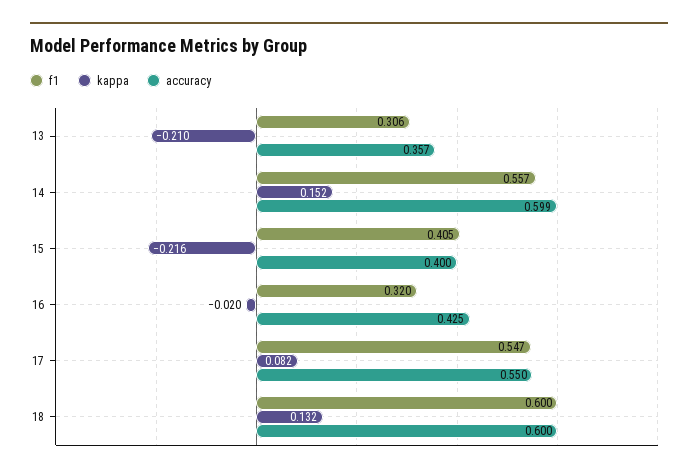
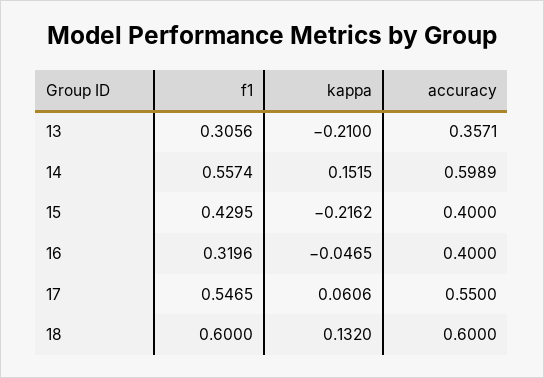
f1, 15: 0.405 -> 0.4295
kappa, 16: -0.02 -> -0.0465
accuracy, 16: 0.425 -> 0.4
kappa, 17: 0.082 -> 0.0606

